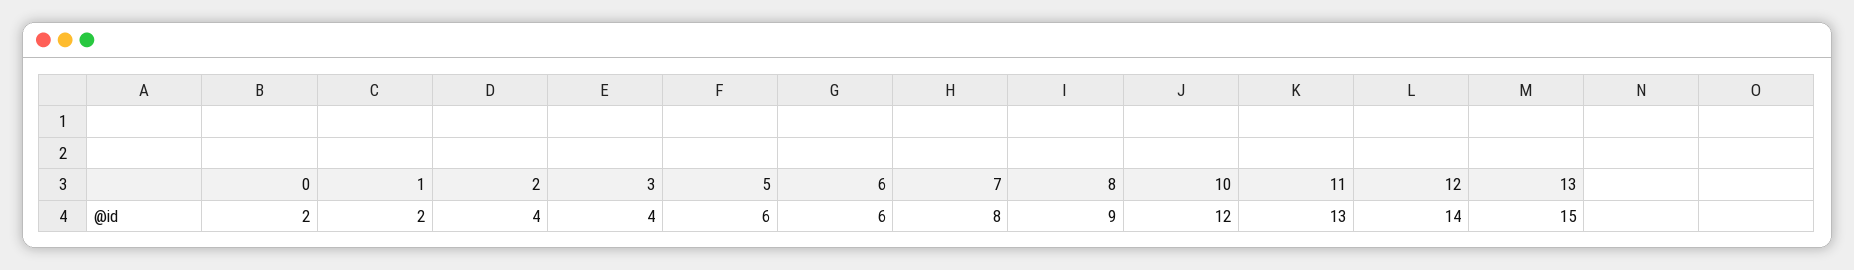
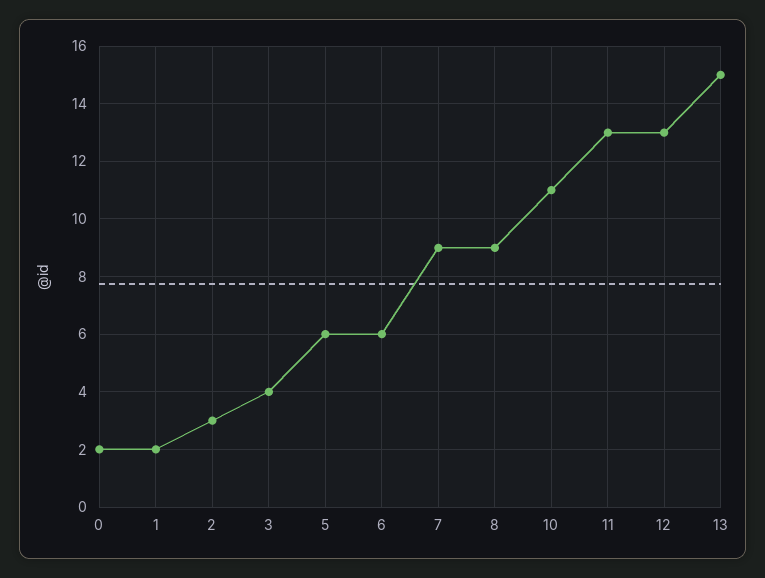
2: 4 -> 3
7: 8 -> 9
10: 12 -> 11
12: 14 -> 13

